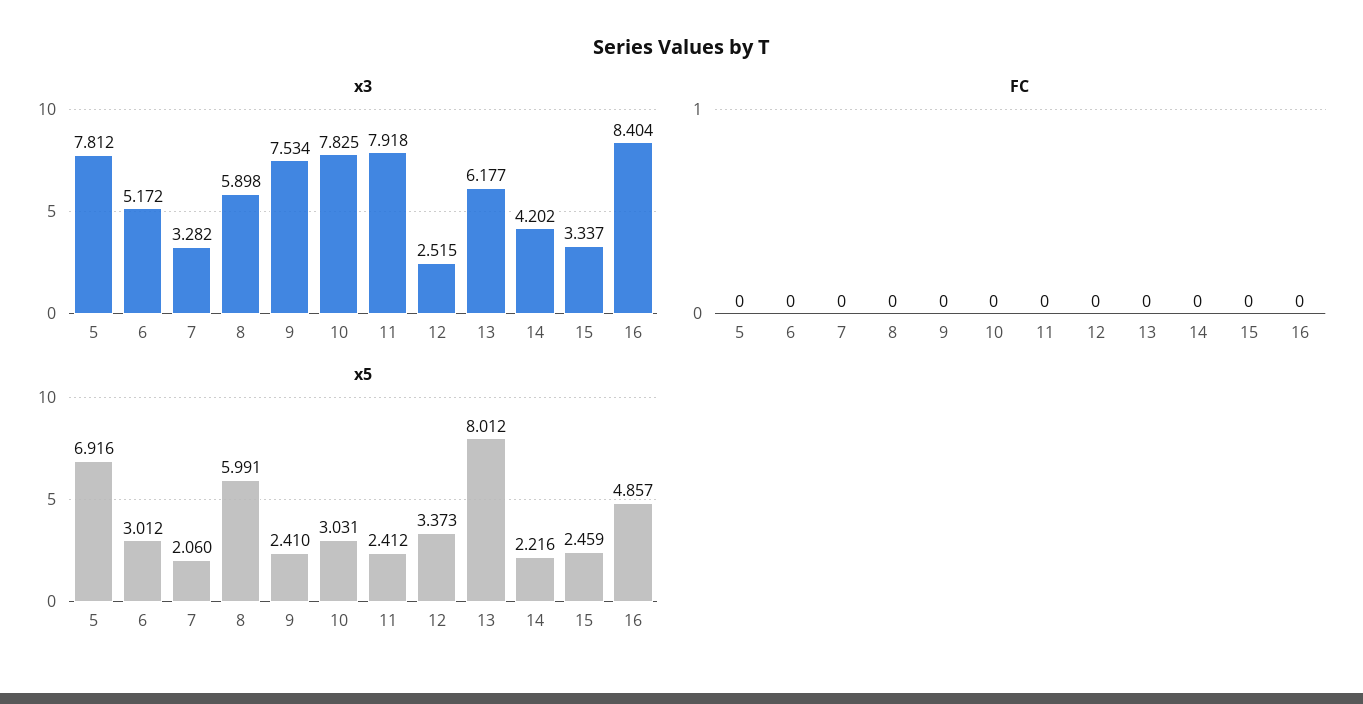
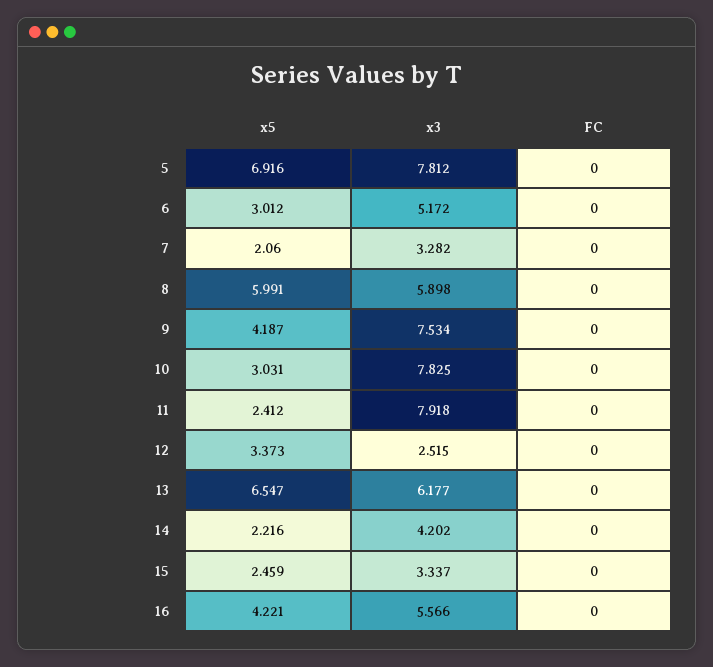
x3, 16: 8.404 -> 5.566
x5, 9: 2.41 -> 4.187
x5, 13: 8.012 -> 6.547
x5, 16: 4.857 -> 4.221

